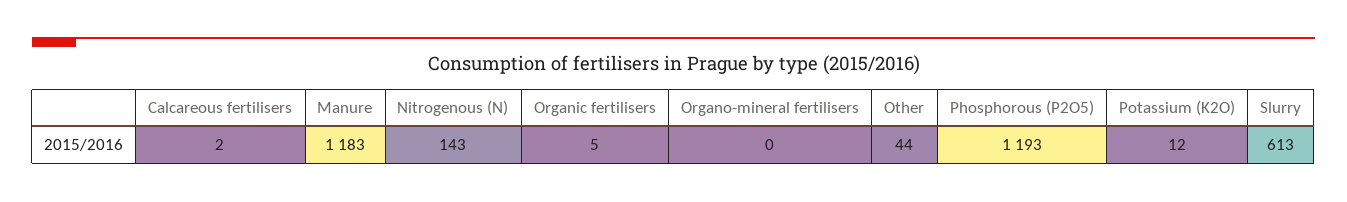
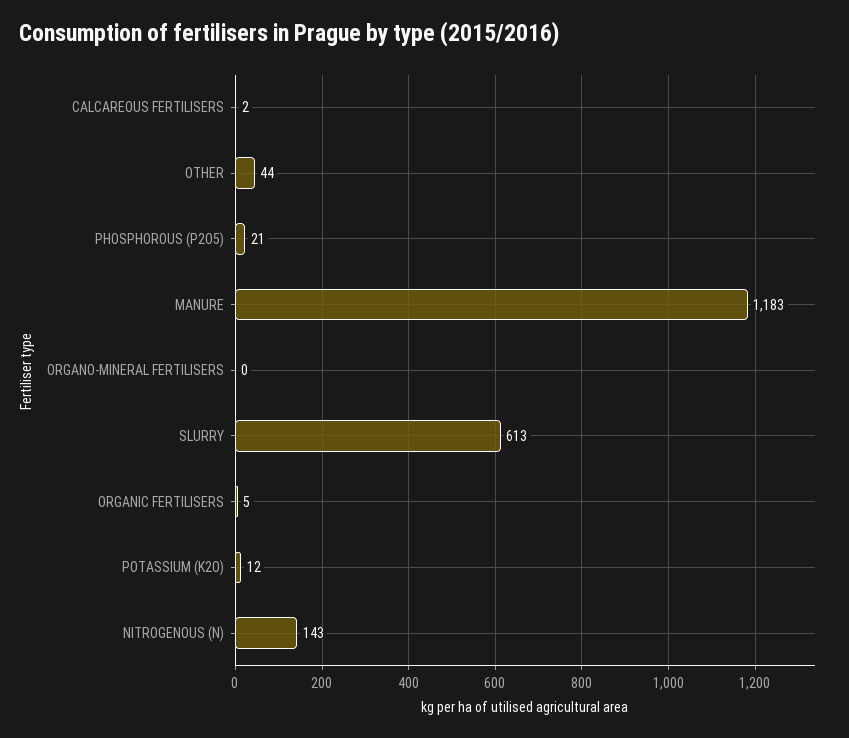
Phosphorous (P2O5): 1193 -> 21

